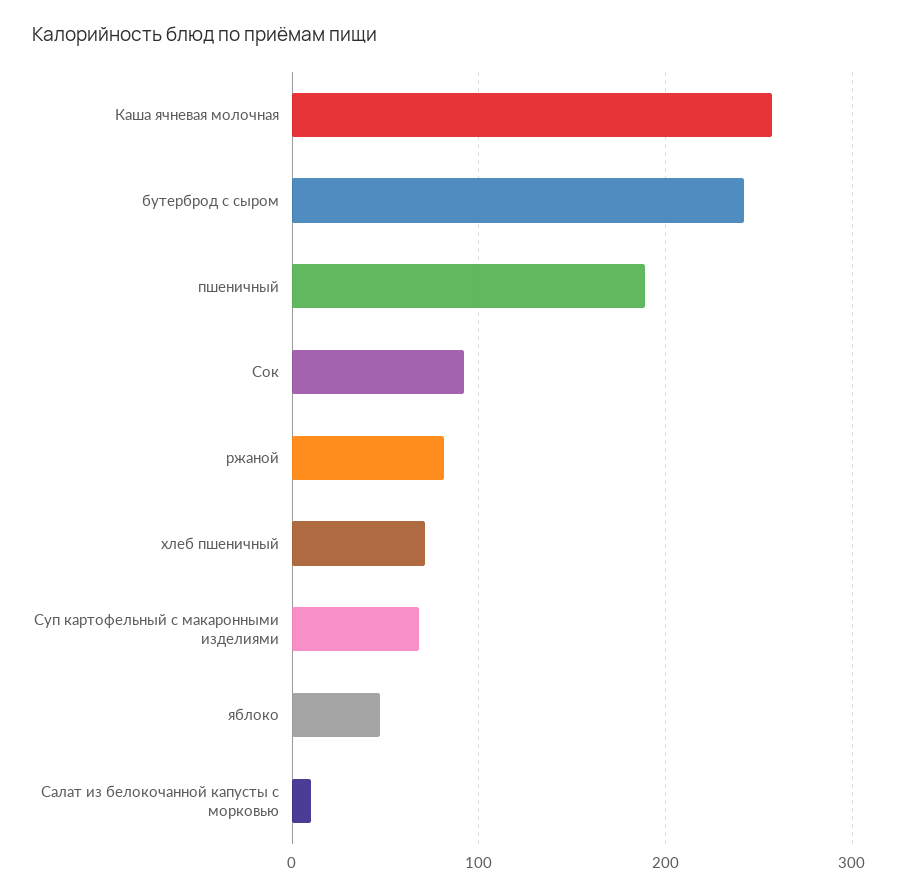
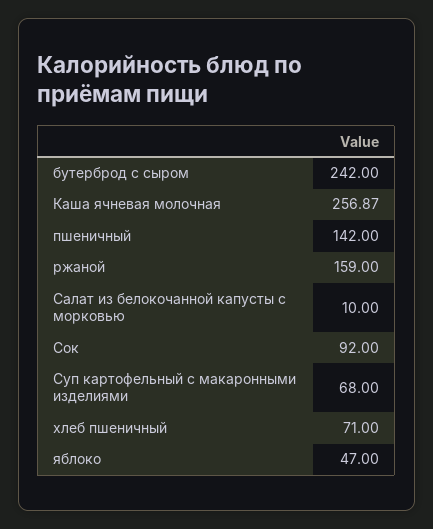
пшеничный: 190 -> 142
ржаной: 80 -> 159

